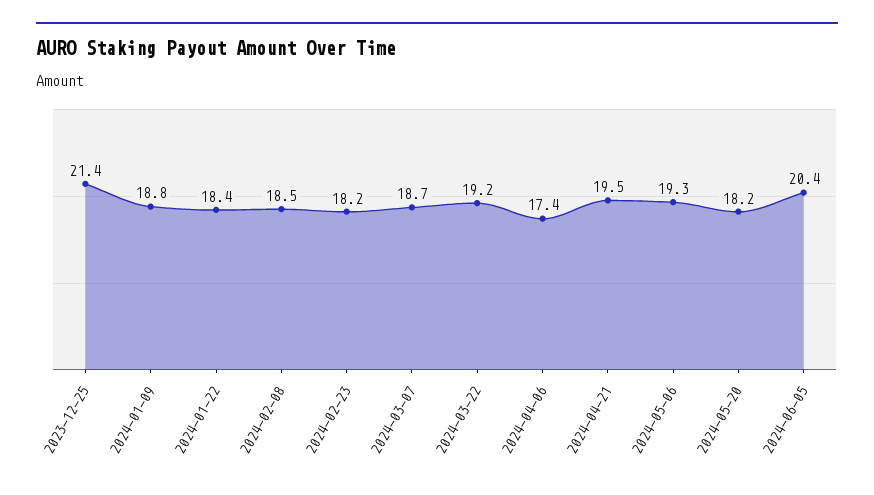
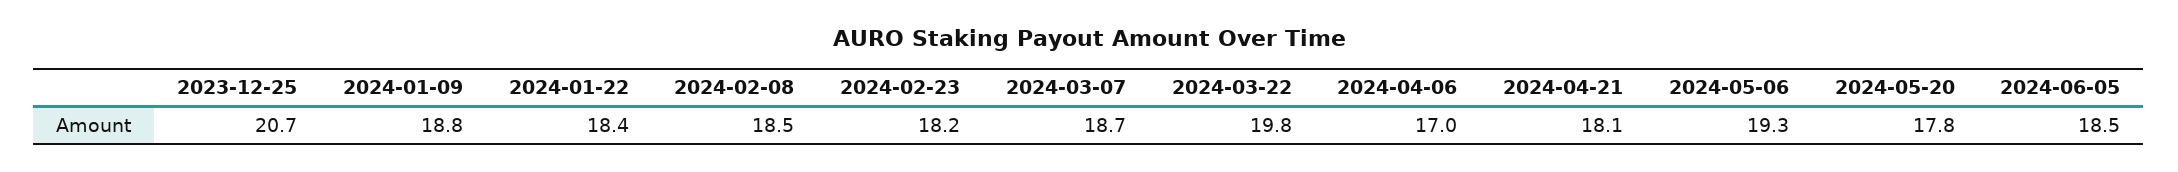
2023-12-25: 21.4 -> 20.7
2024-03-22: 19.2 -> 19.8
2024-04-06: 17.4 -> 17
2024-04-21: 19.5 -> 18.1
2024-05-20: 18.2 -> 17.8
2024-06-05: 20.4 -> 18.5

